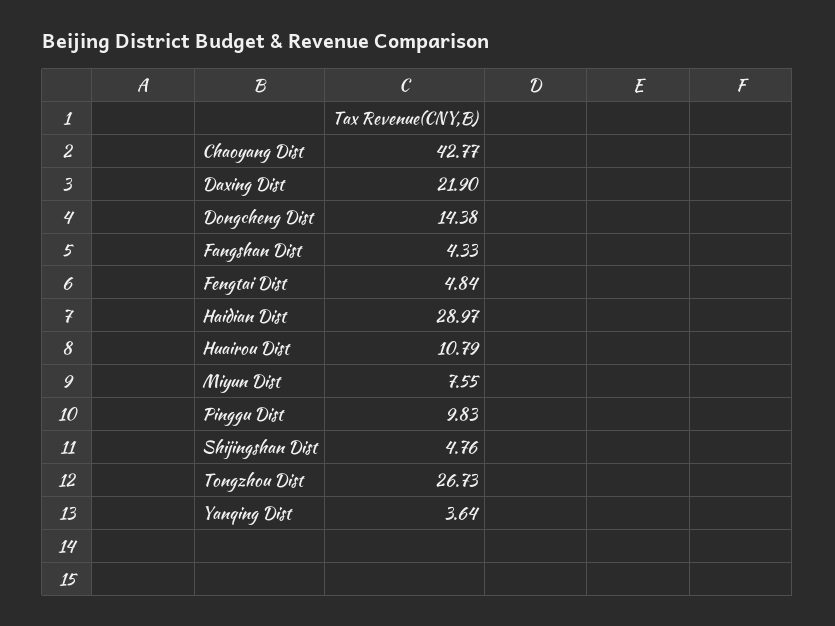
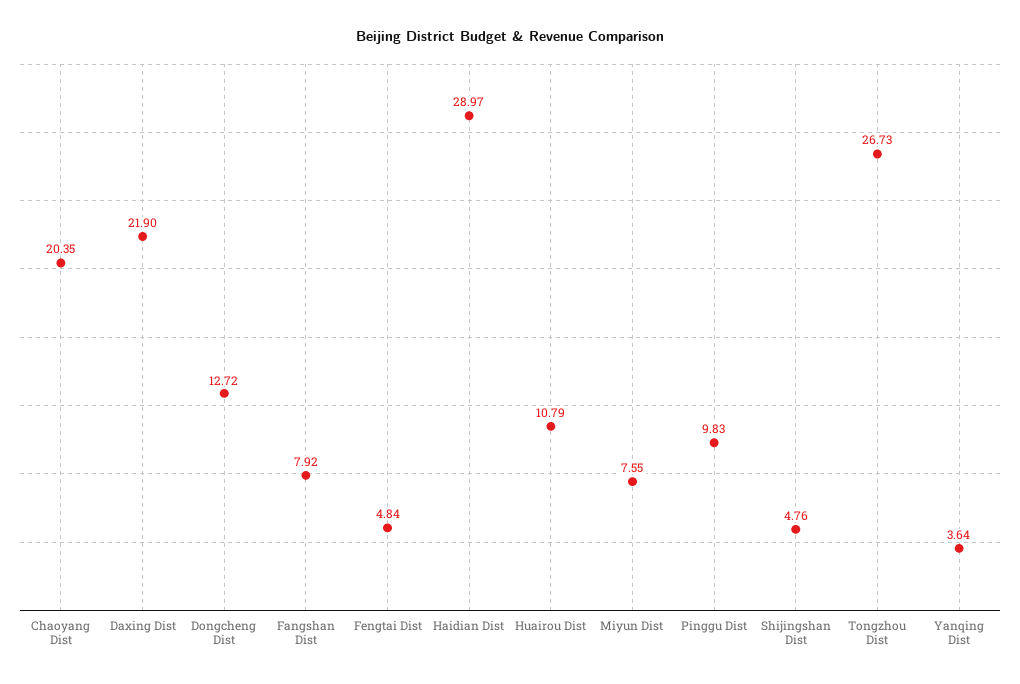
Chaoyang Dist: 42.77 -> 20.35
Dongcheng Dist: 14.38 -> 12.72
Fangshan Dist: 4.33 -> 7.92

